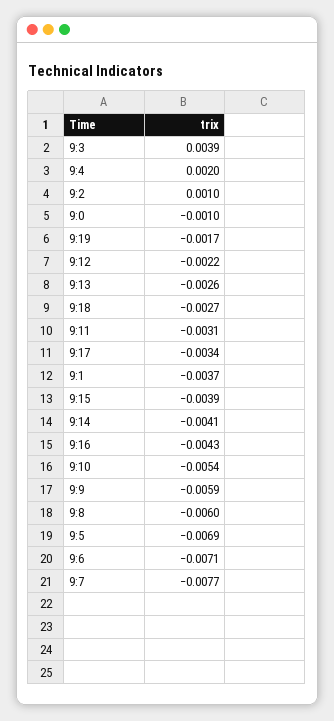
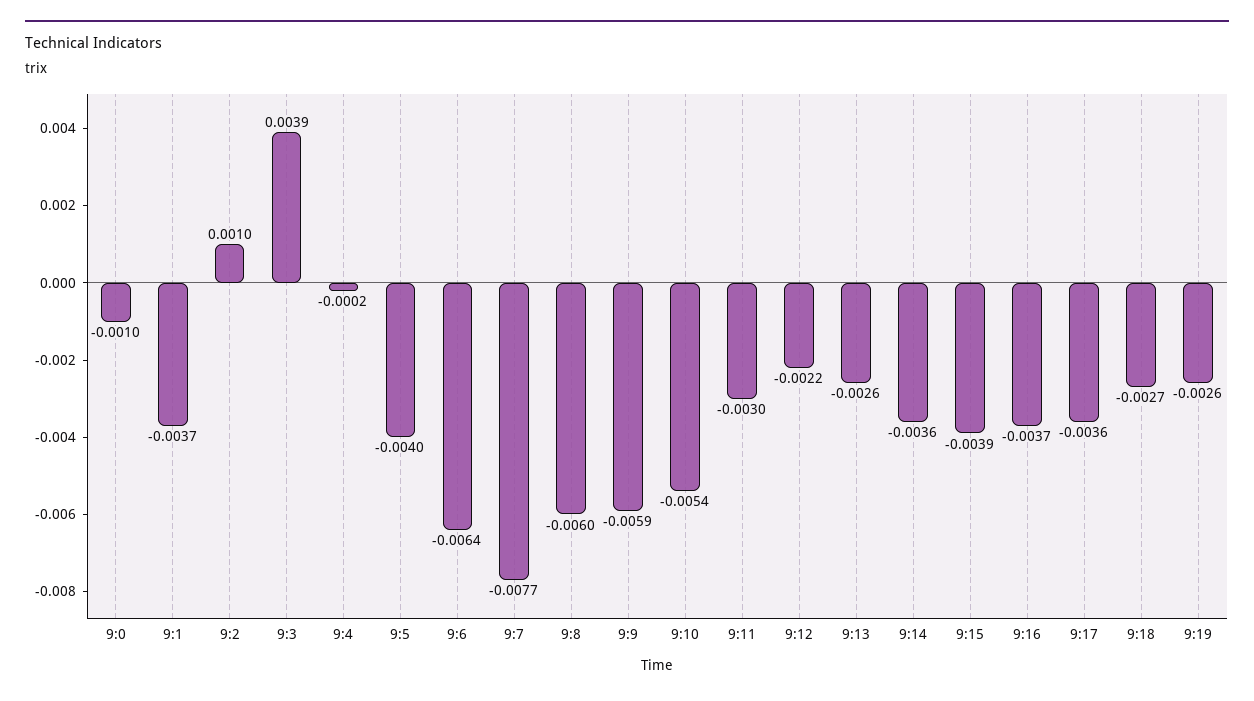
9:4: 0.002 -> -0.0002
9:19: -0.0017 -> -0.0026
9:11: -0.0031 -> -0.003
9:17: -0.0034 -> -0.0036
9:14: -0.0041 -> -0.0036
9:16: -0.0043 -> -0.0037
9:5: -0.0069 -> -0.004
9:6: -0.0071 -> -0.0064

